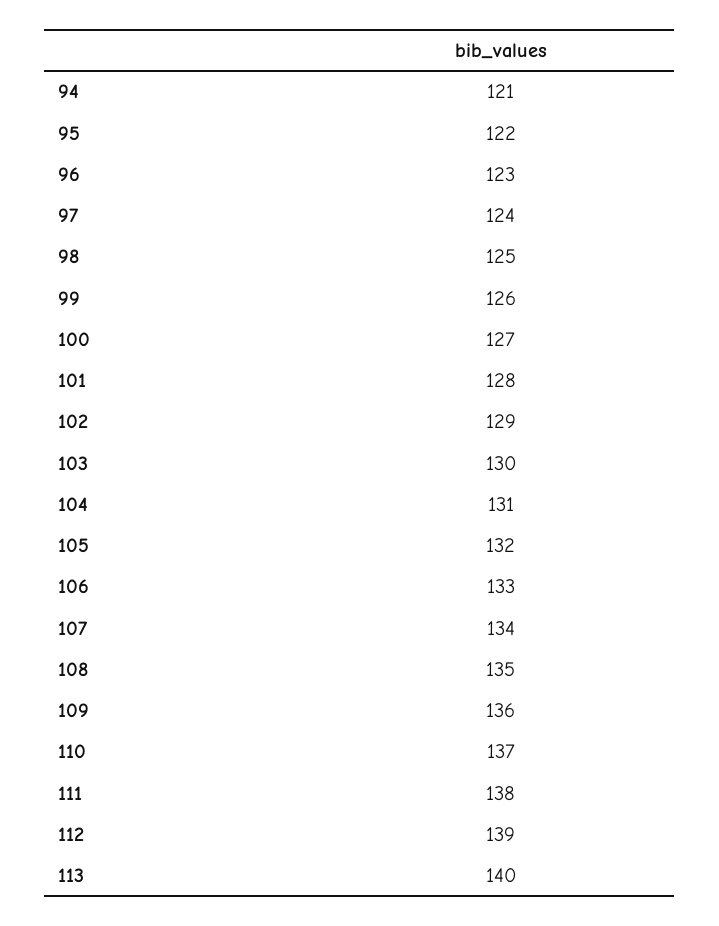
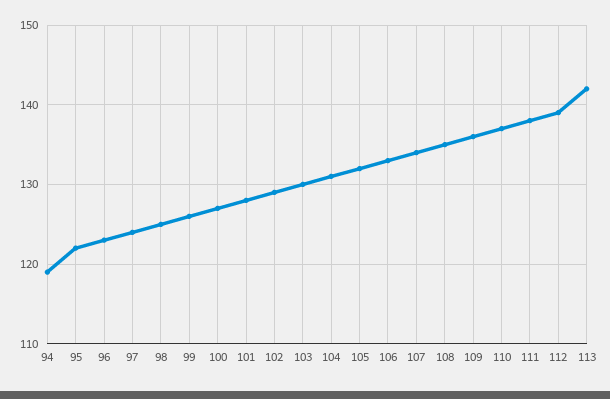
94: 121 -> 119
113: 140 -> 142

